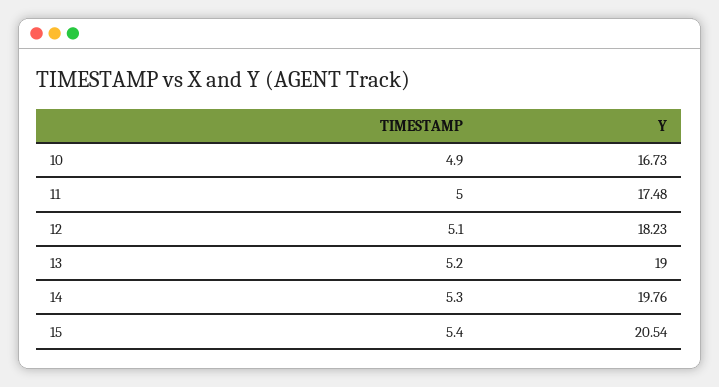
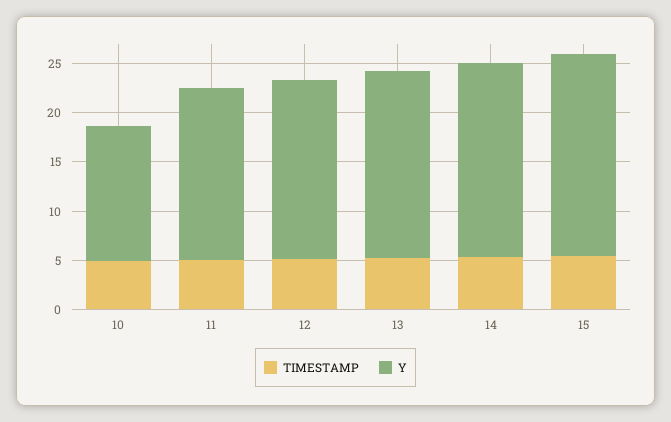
Y, 10: 16.73 -> 14

